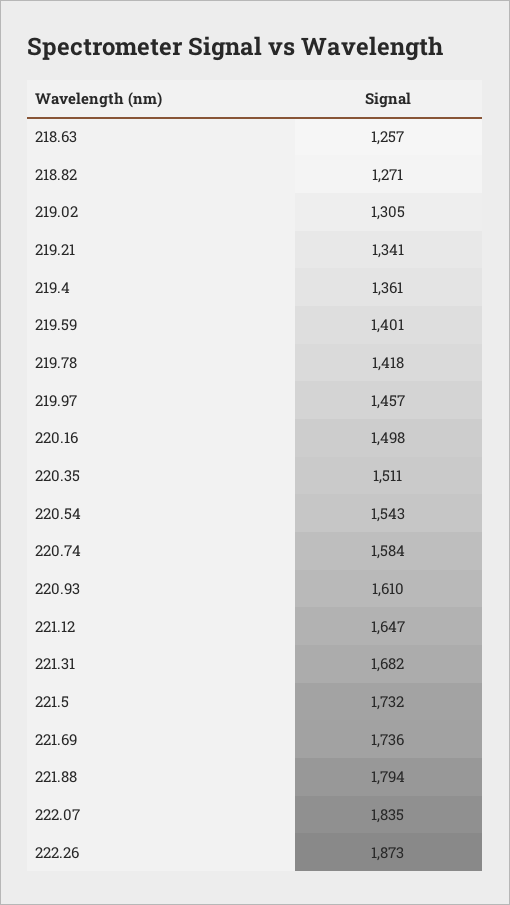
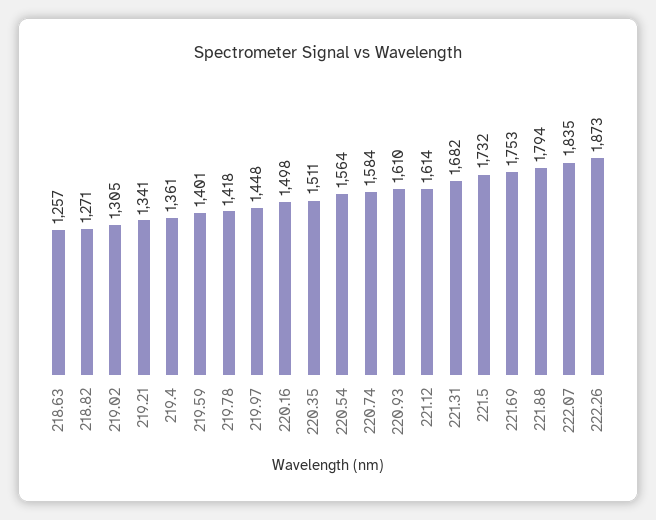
219.97: 1457 -> 1448
220.54: 1543 -> 1564
221.12: 1647 -> 1614
221.69: 1736 -> 1753

